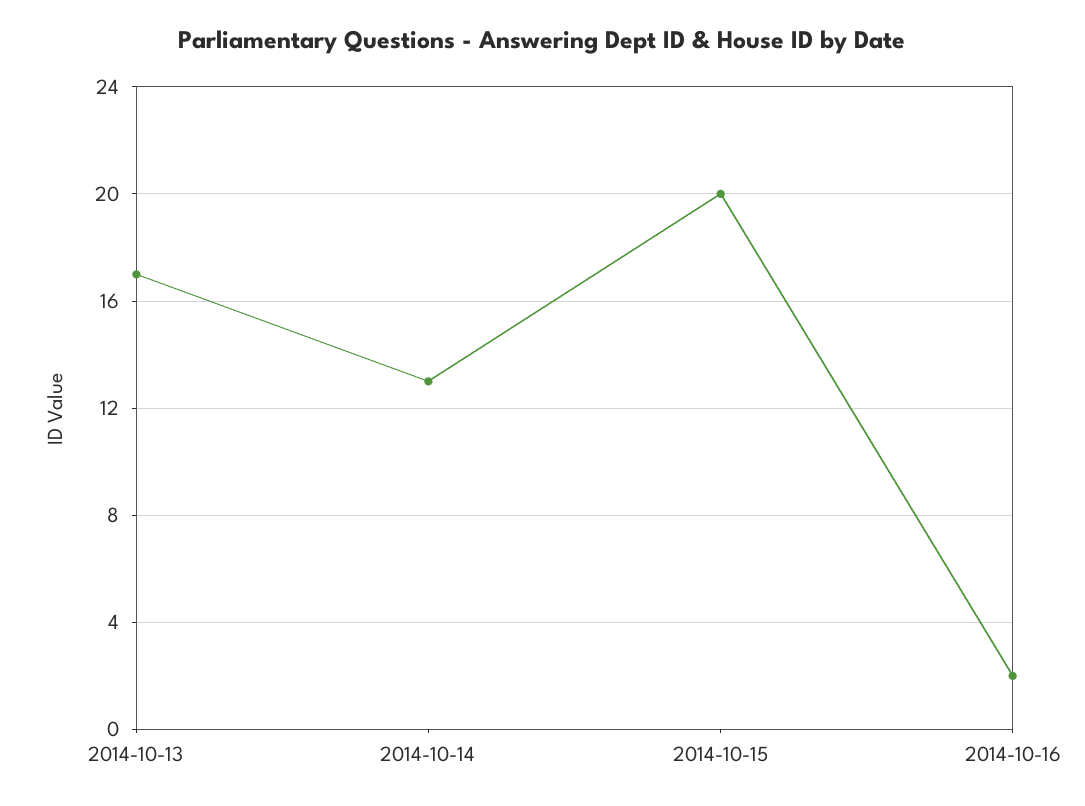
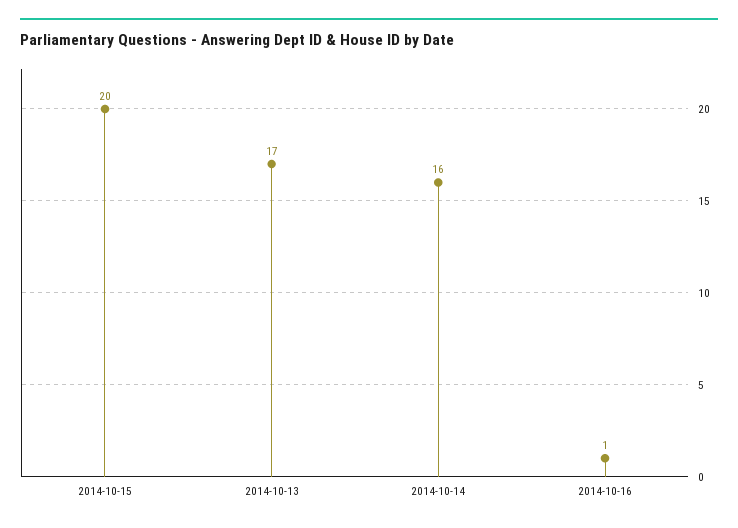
2014-10-14: 13 -> 16
2014-10-16: 2 -> 1

